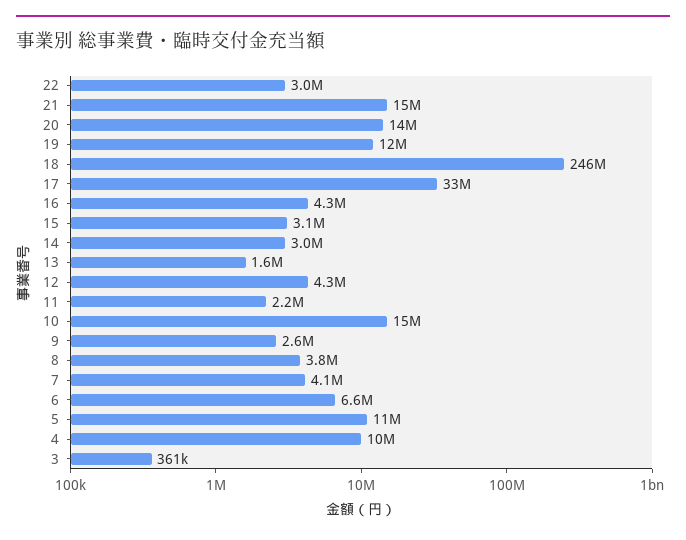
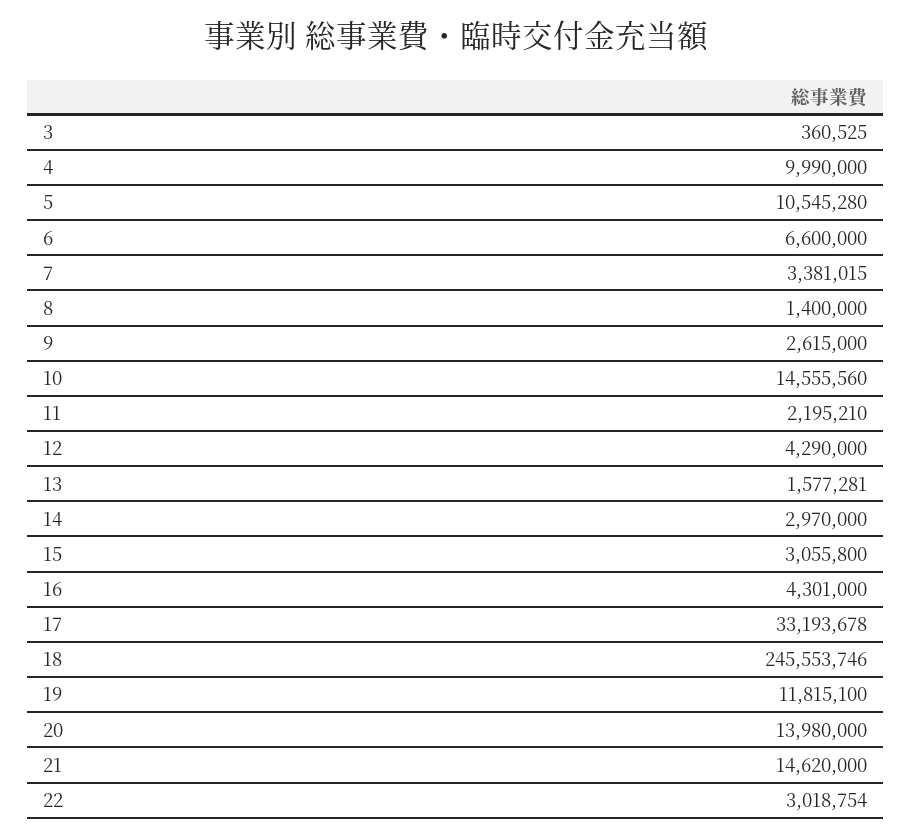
8: 3800000 -> 1400000
7: 4100000 -> 3381015

